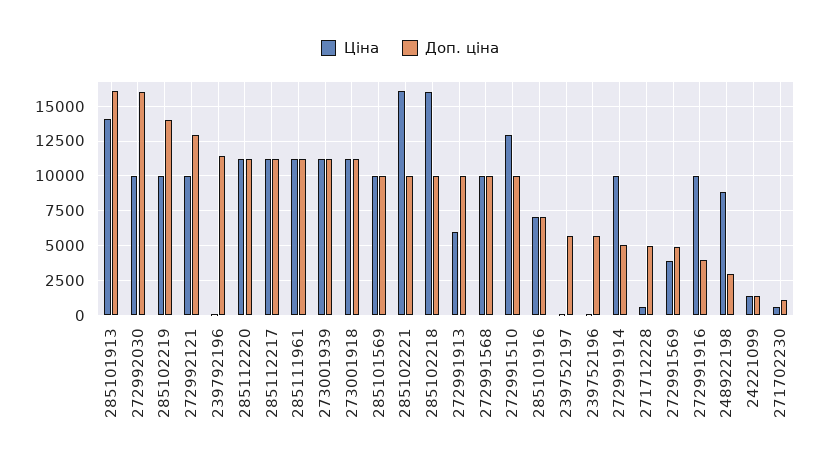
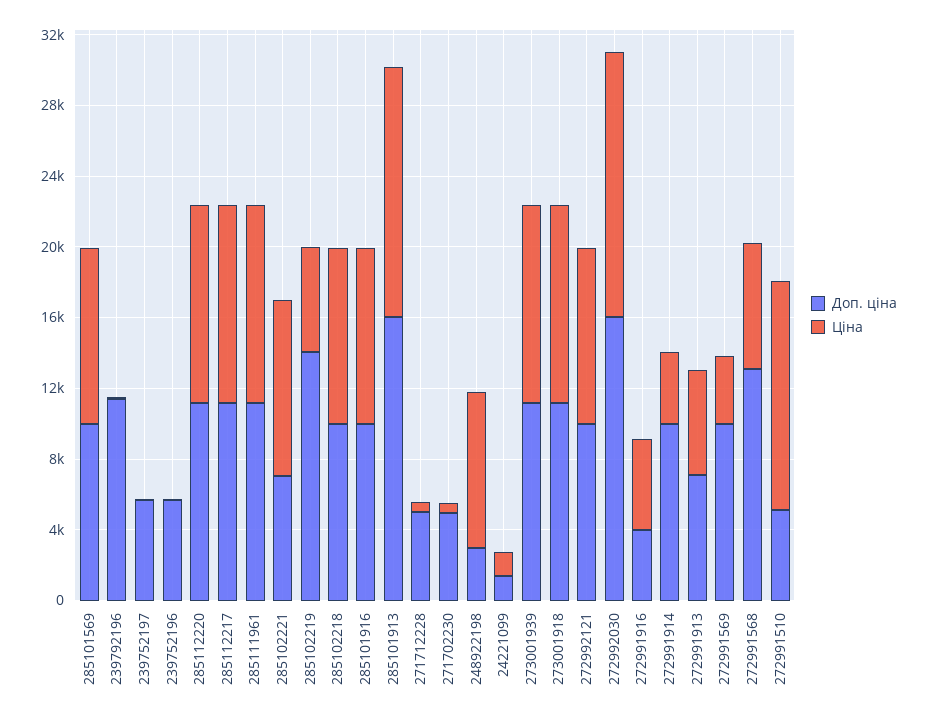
Ціна, 272992030: 10000 -> 15000
Ціна, 285102219: 10000 -> 6000
Доп. ціна, 272992121: 13000 -> 10000
Ціна, 285102221: 16000 -> 10000
Доп. ціна, 285102221: 10000 -> 7000
Ціна, 285102218: 16000 -> 10000
Доп. ціна, 272991913: 10000 -> 7000
Ціна, 272991568: 10000 -> 7000
Доп. ціна, 272991568: 10000 -> 13000
Доп. ціна, 272991510: 10000 -> 5000
Ціна, 285101916: 7000 -> 10000
Доп. ціна, 285101916: 7000 -> 10000
Ціна, 272991914: 10000 -> 4000
Доп. ціна, 272991914: 5000 -> 10000
Доп. ціна, 272991569: 5000 -> 10000
Ціна, 272991916: 10000 -> 5000
Доп. ціна, 271702230: 1000 -> 5000

